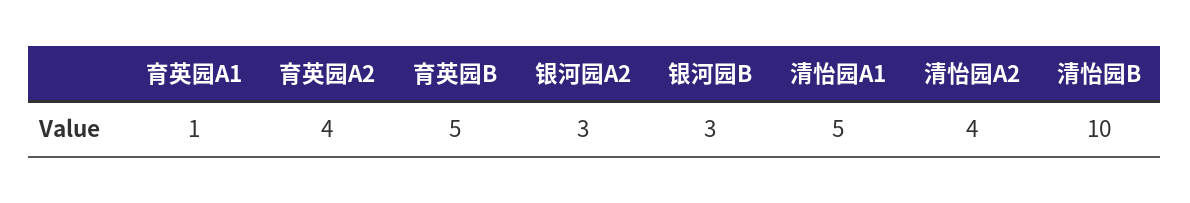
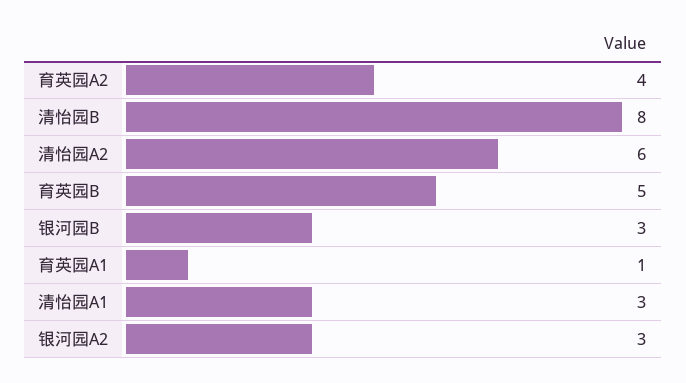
清怡园A1: 5 -> 3
清怡园A2: 4 -> 6
清怡园B: 10 -> 8

